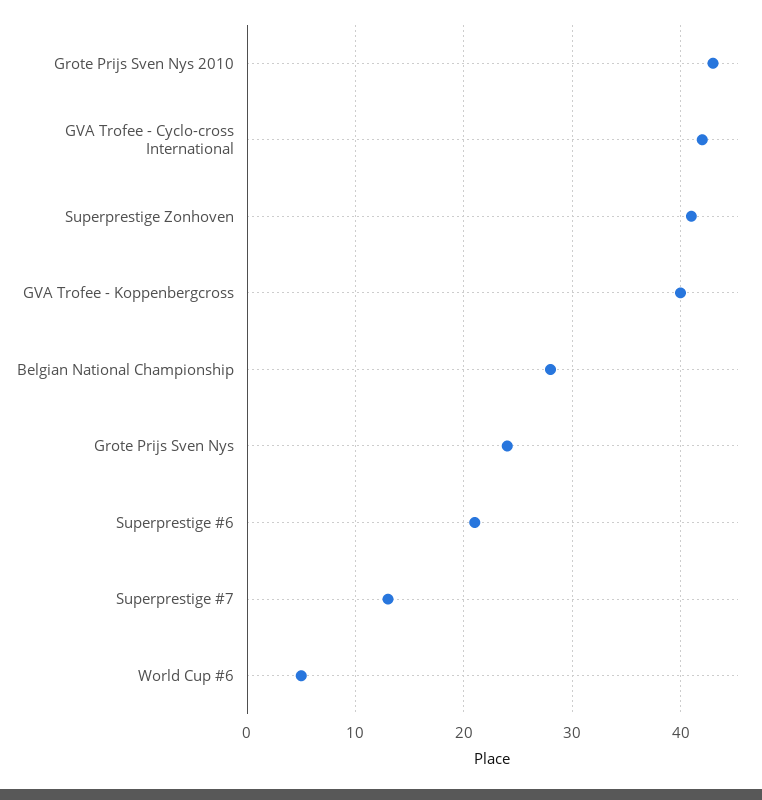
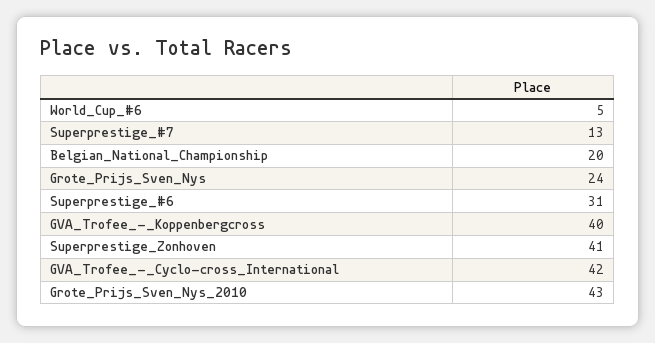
Belgian National Championship: 28 -> 20
Superprestige #6: 21 -> 31

